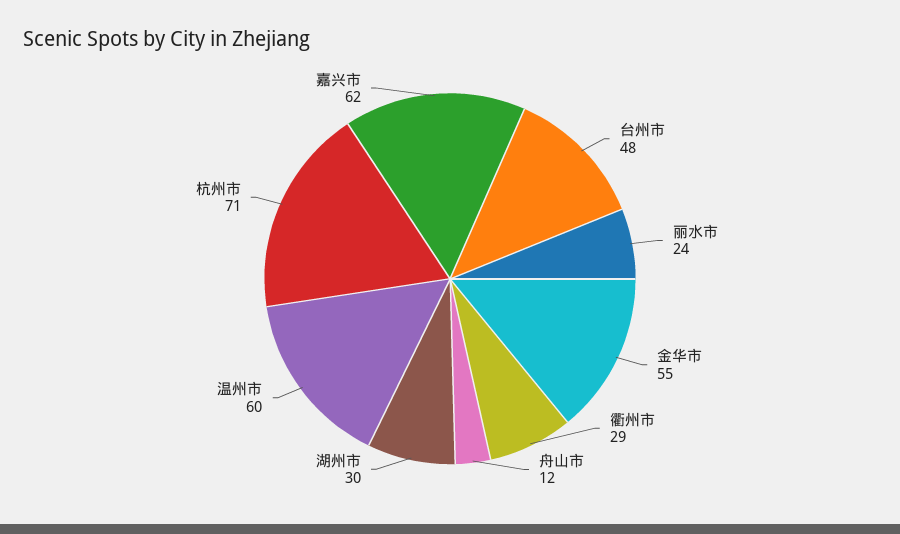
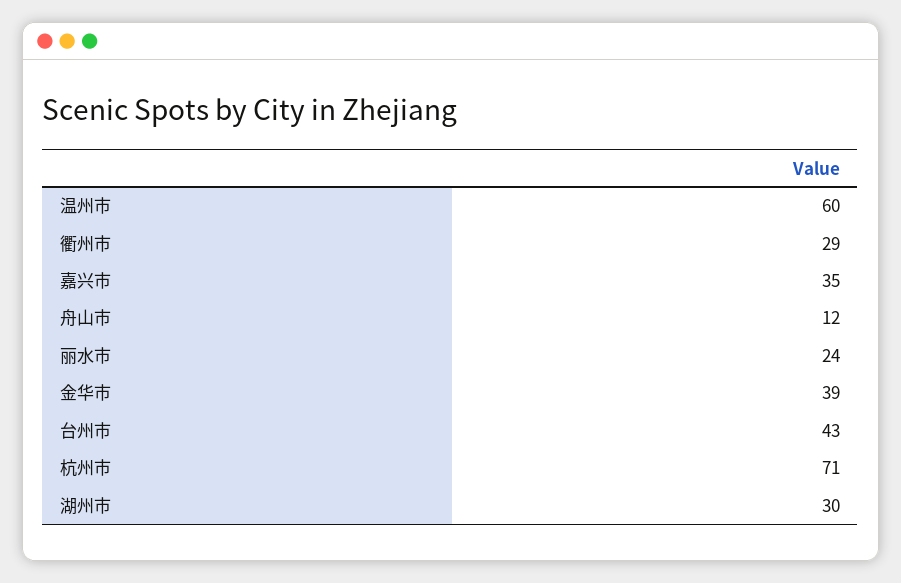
台州市: 48 -> 43
金华市: 55 -> 39
嘉兴市: 62 -> 35

